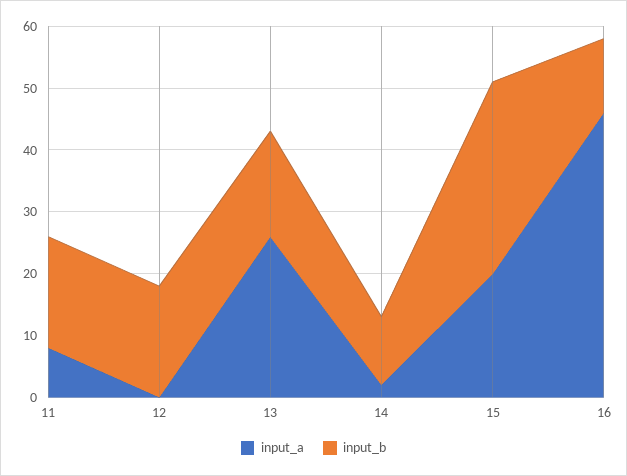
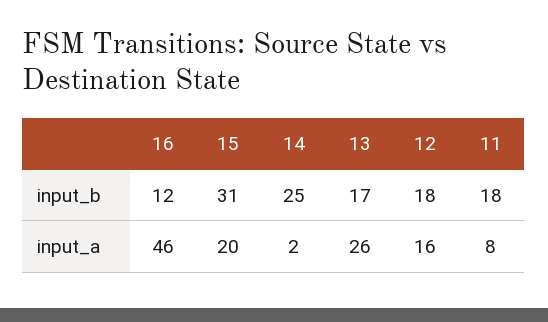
input_a, 12: 0 -> 16
input_b, 14: 10 -> 25

